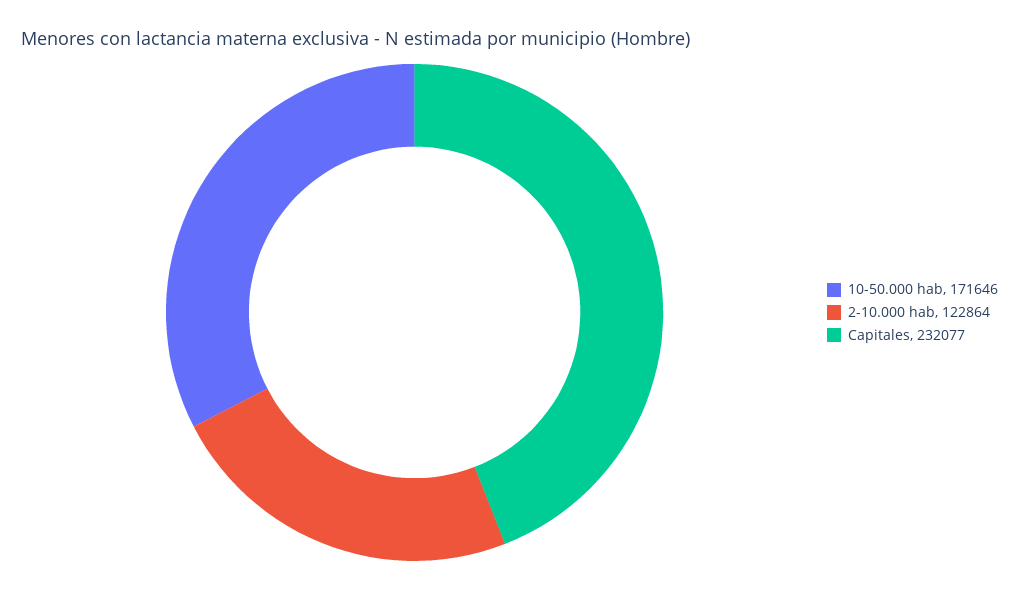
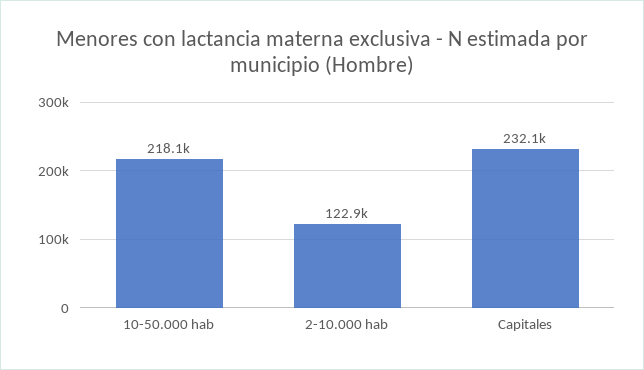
10-50.000 hab: 171646 -> 218100

